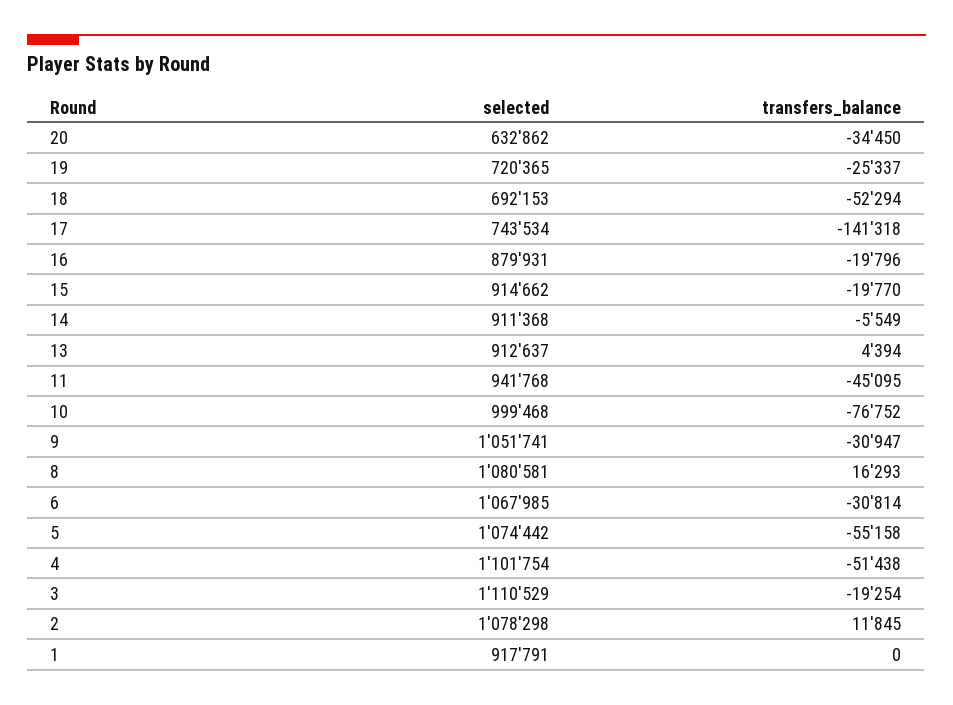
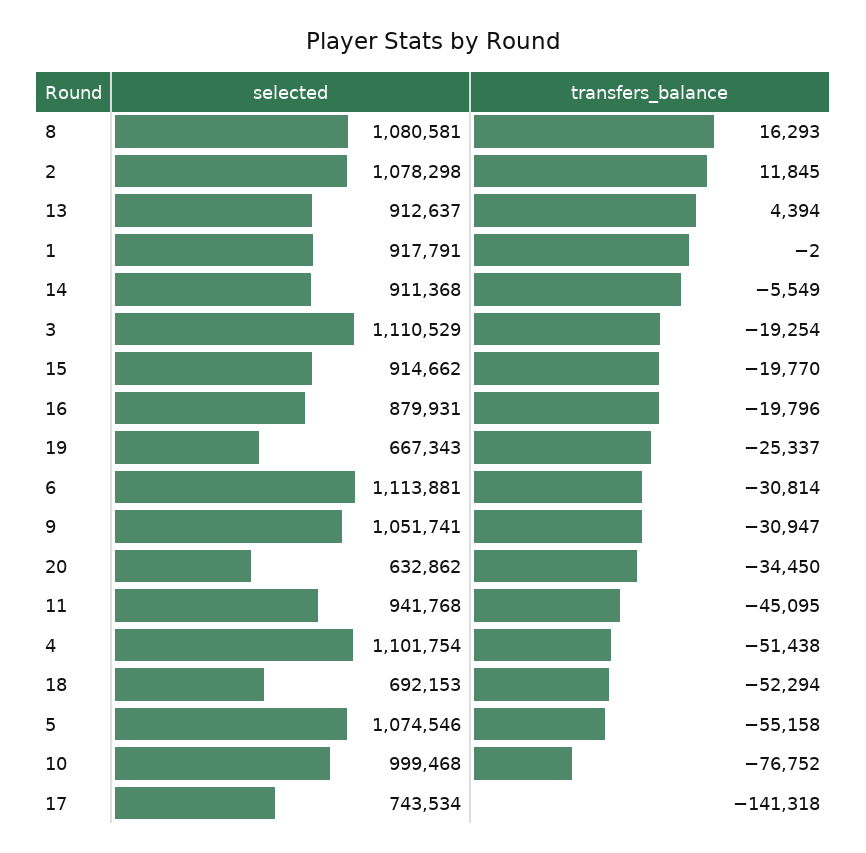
selected, 19: 720365 -> 667343
selected, 6: 1067985 -> 1113881
selected, 5: 1074442 -> 1074546
transfers_balance, 1: 0 -> -2

